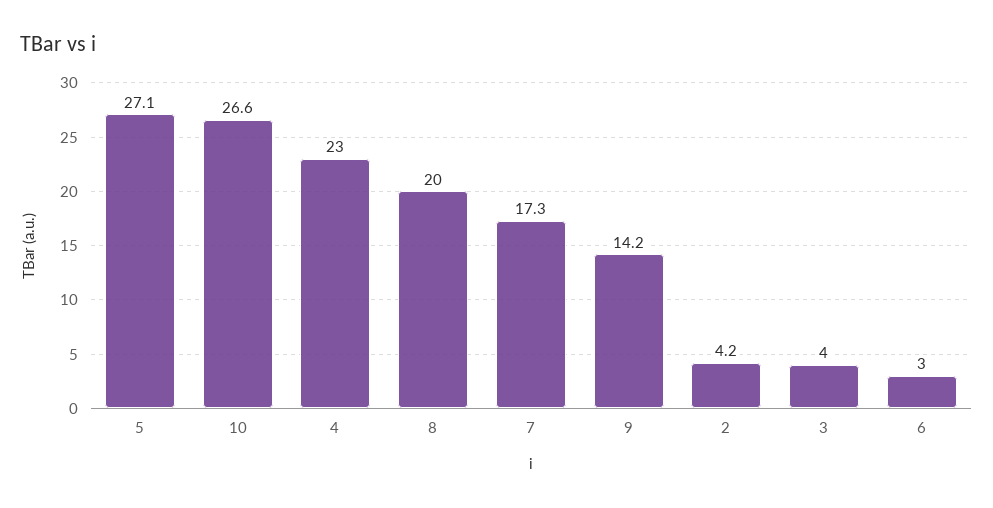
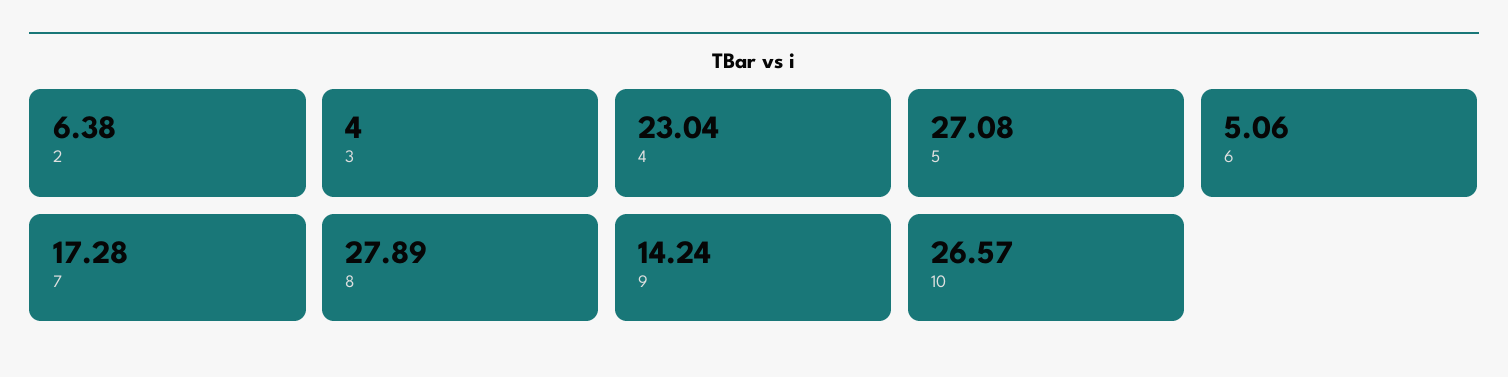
8: 20 -> 27.89
2: 4.2 -> 6.38
6: 3 -> 5.06

